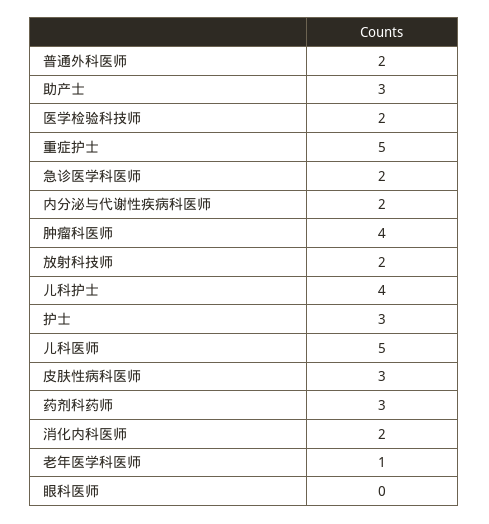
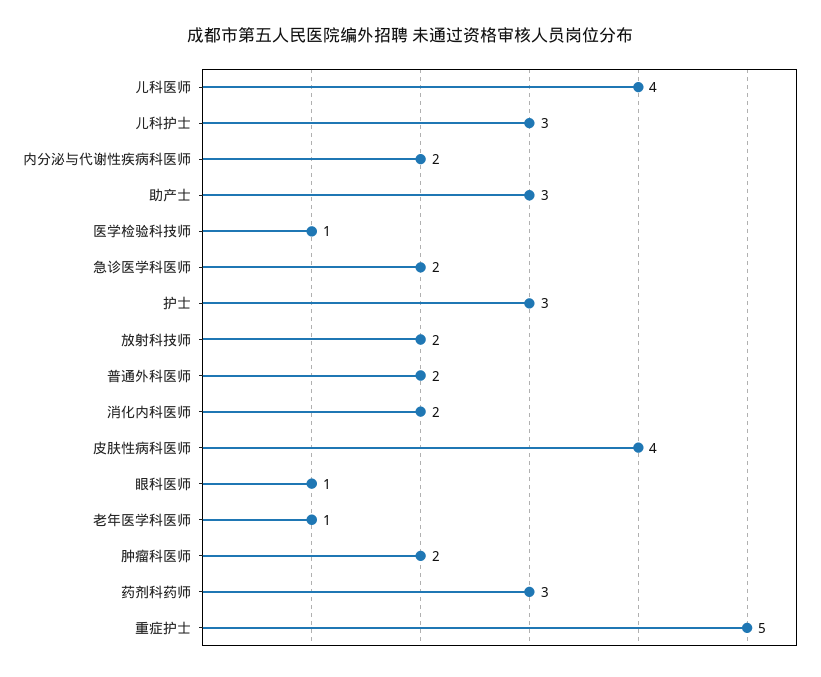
医学检验科技师: 2 -> 1
肿瘤科医师: 4 -> 2
儿科护士: 4 -> 3
儿科医师: 5 -> 4
皮肤性病科医师: 3 -> 4
眼科医师: 0 -> 1

